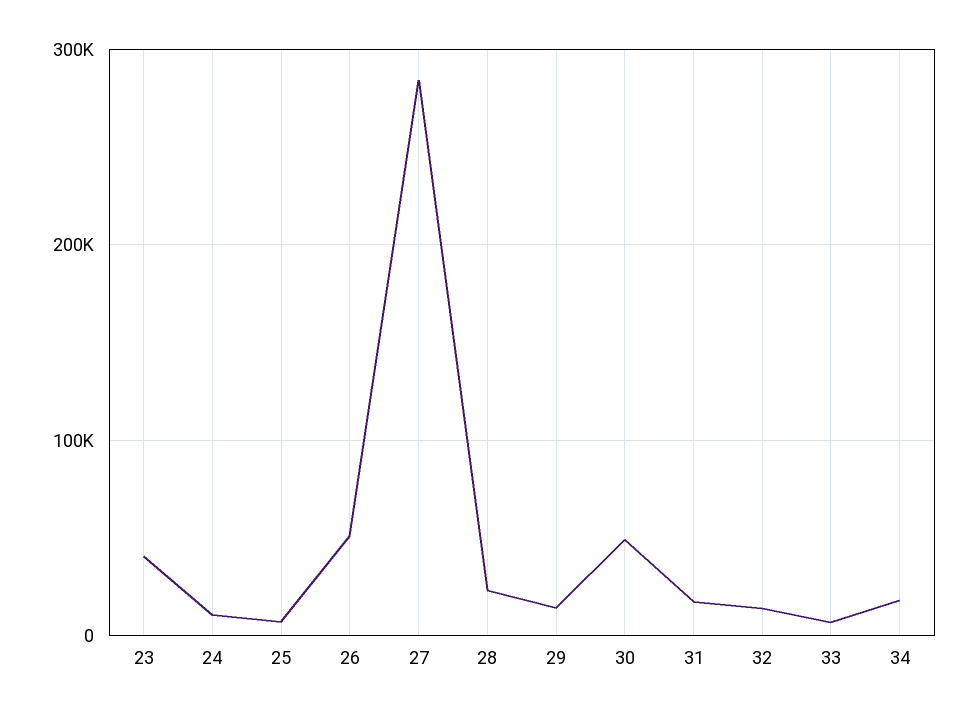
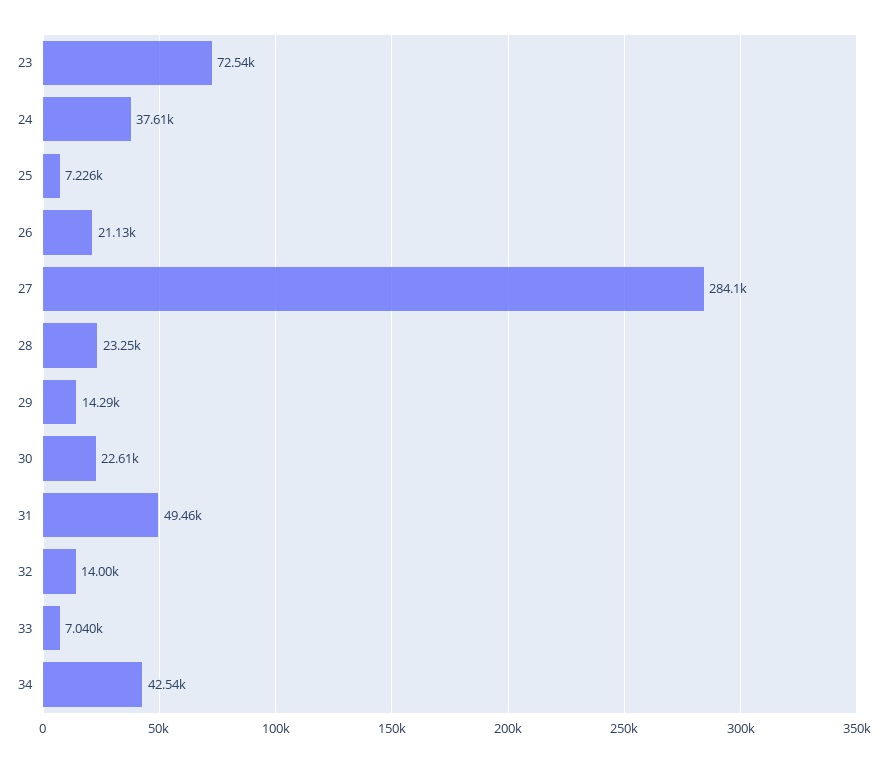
23: 40000 -> 72540
24: 10000 -> 37610
26: 50000 -> 21130
30: 50000 -> 22610
31: 20000 -> 49460
34: 20000 -> 42540

